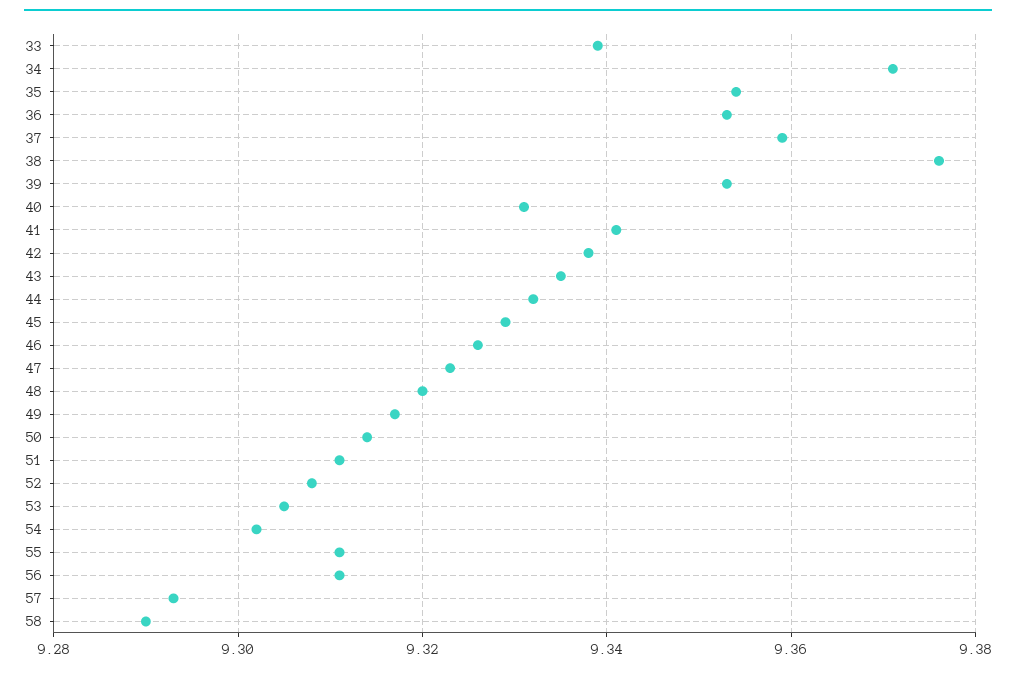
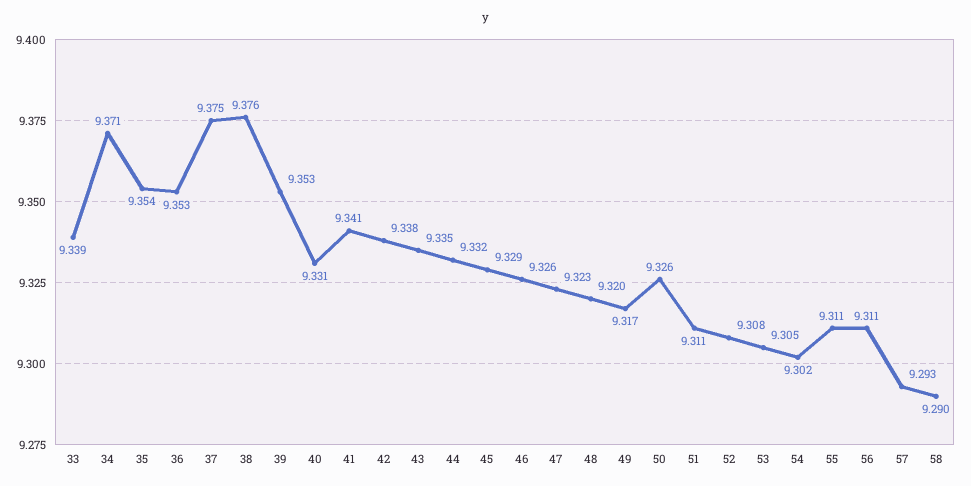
37: 9.36 -> 9.375
50: 9.315 -> 9.326

